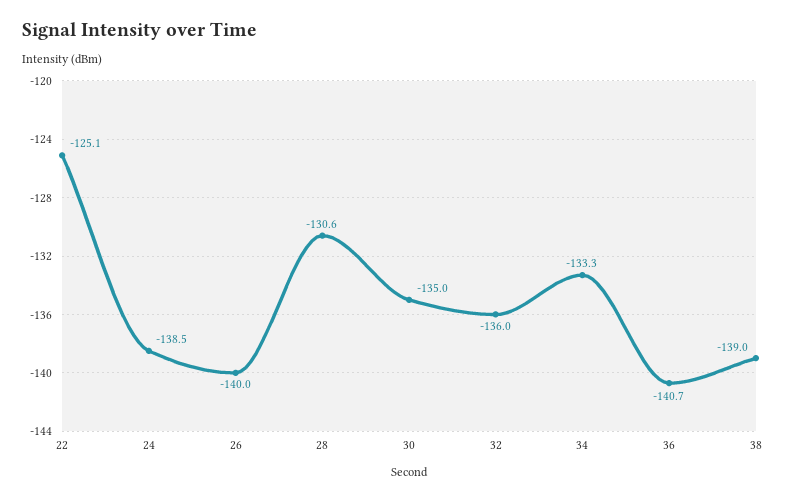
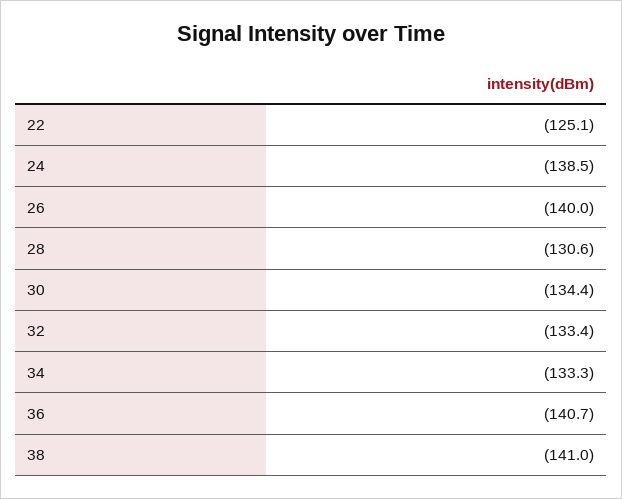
30: -135 -> -134.4
32: -136 -> -133.4
38: -139 -> -141

